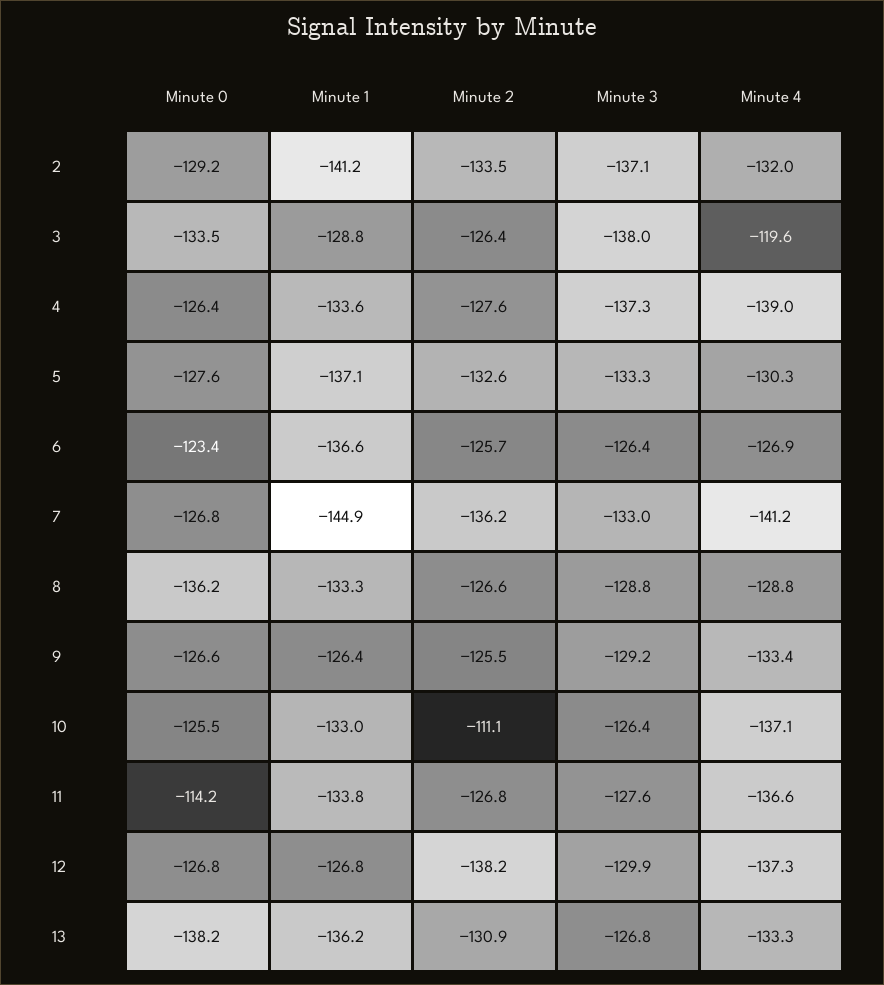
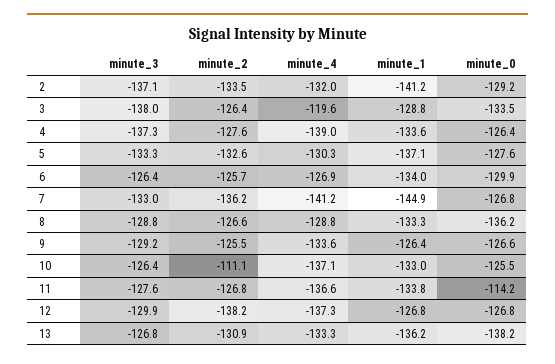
Minute 0, 6: -123.4 -> -129.9
Minute 1, 6: -136.6 -> -134
Minute 4, 9: -133.4 -> -133.6

